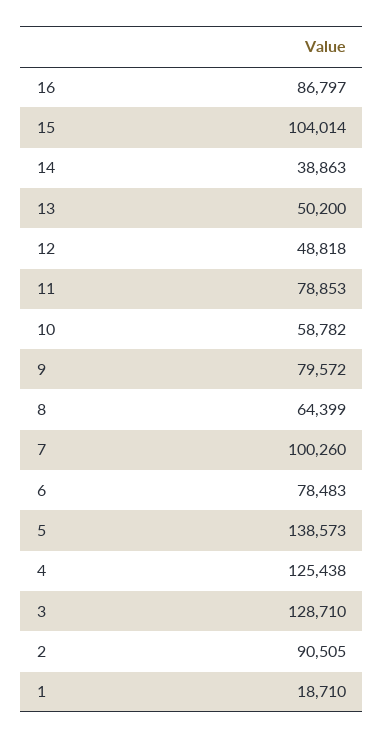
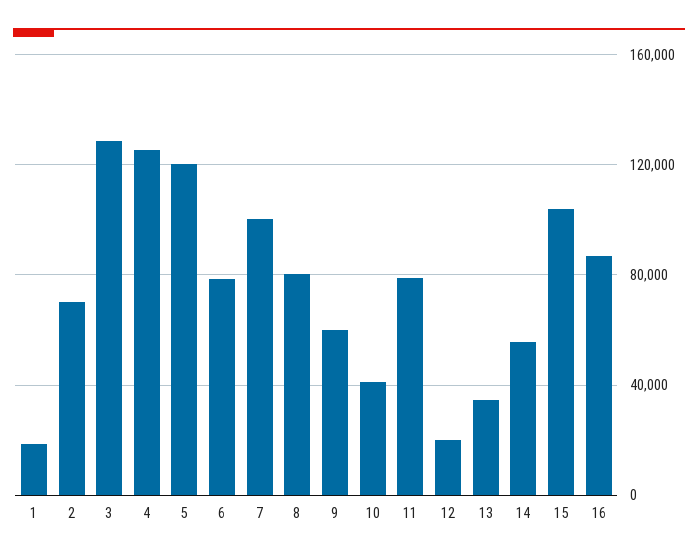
14: 38863 -> 55000
13: 50200 -> 35000
12: 48818 -> 20000
10: 58782 -> 40000
9: 79572 -> 60000
8: 64399 -> 80000
5: 138573 -> 120000
2: 90505 -> 70000

